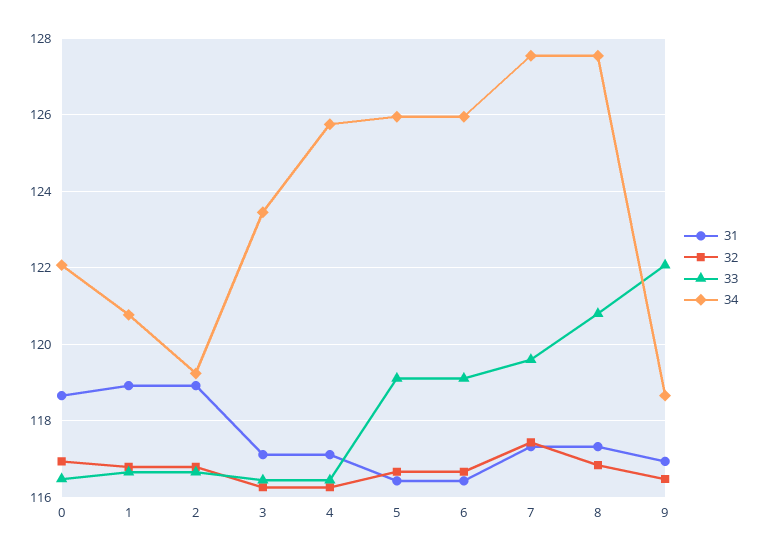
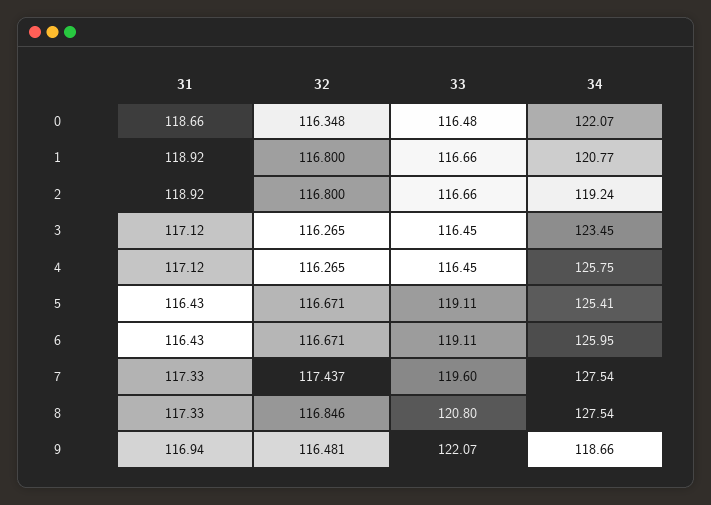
32, 0: 117 -> 116.348
34, 5: 126 -> 125.41

